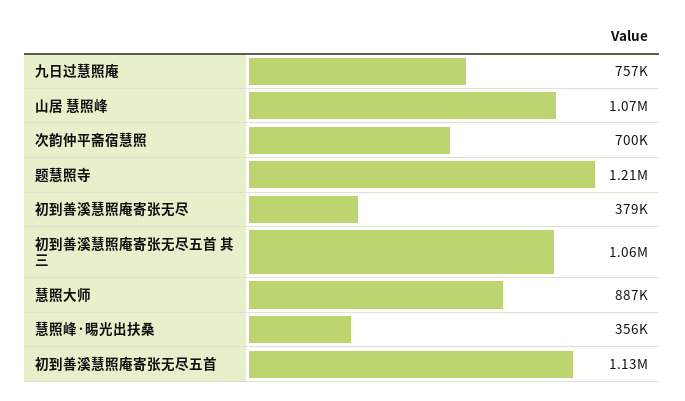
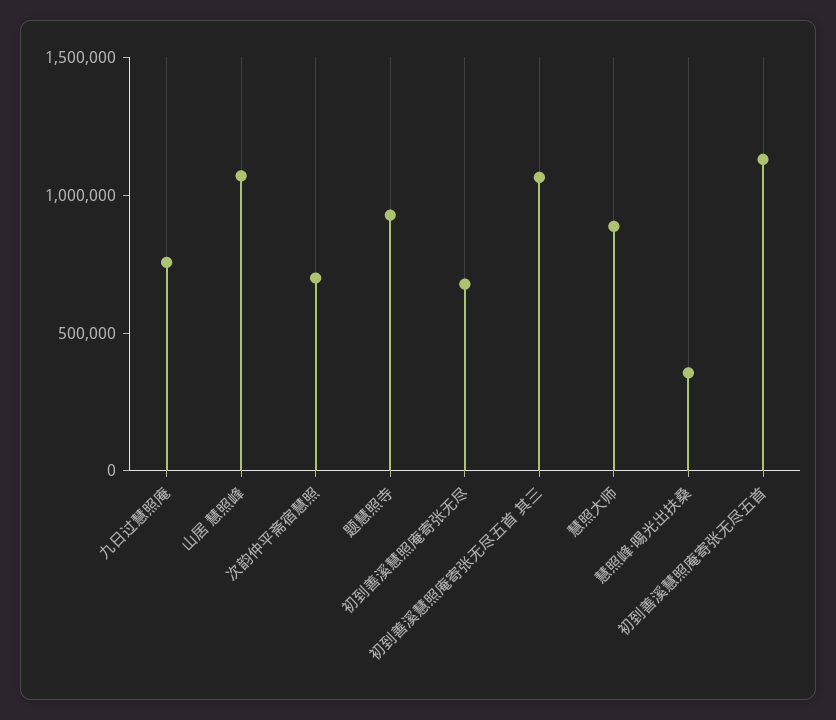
题慧照寺: 1210000 -> 900000
初到善溪慧照庵寄张无尽: 379000 -> 700000

